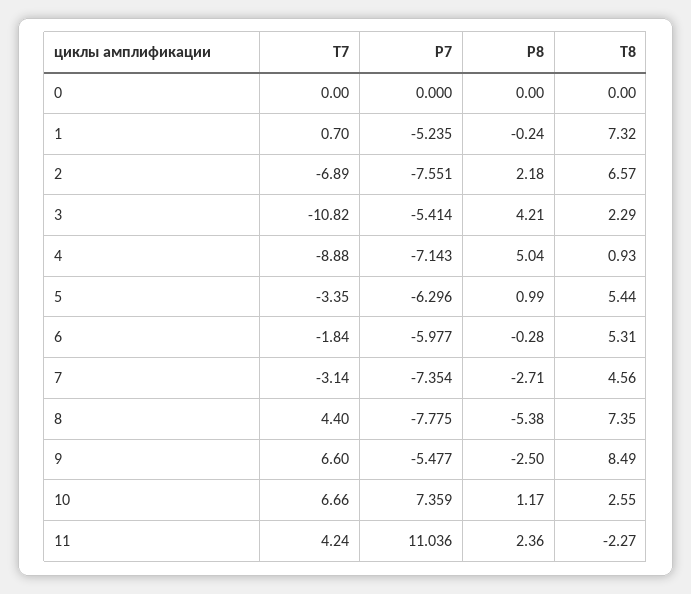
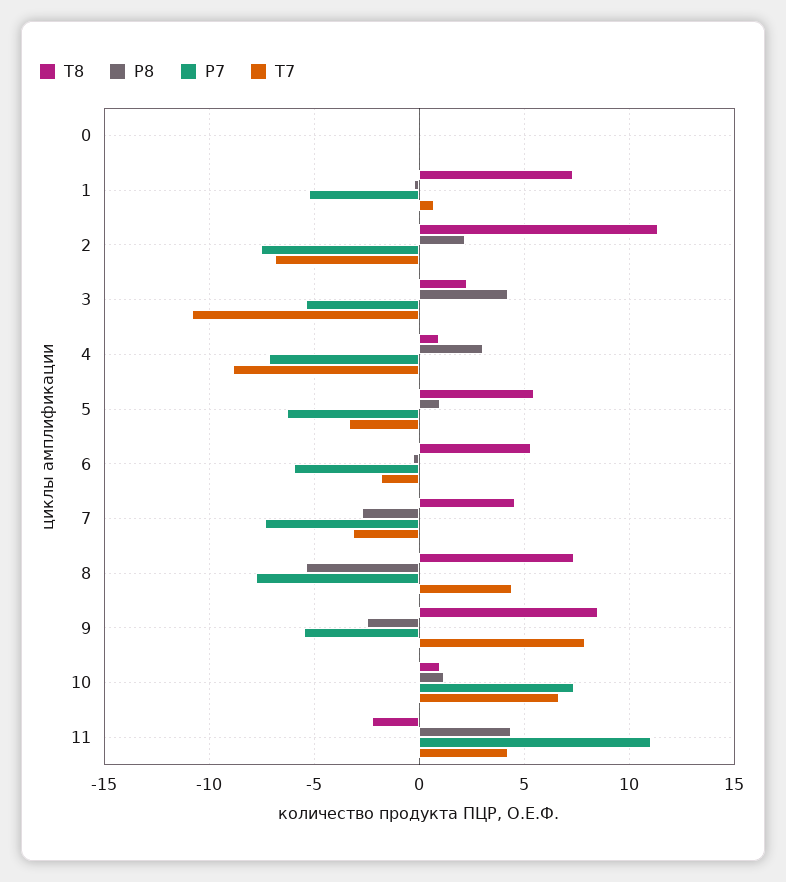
T8, 2: 6.57 -> 11.5
P8, 4: 5.04 -> 3
T7, 9: 6.6 -> 8
T8, 10: 2.55 -> 1
P8, 11: 2.36 -> 4.5

